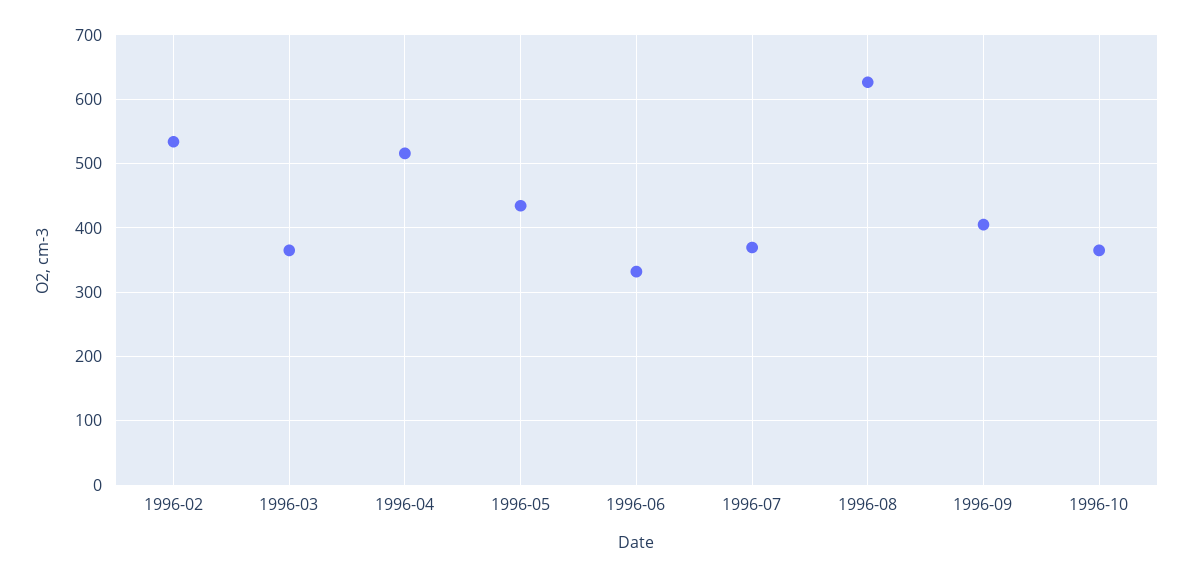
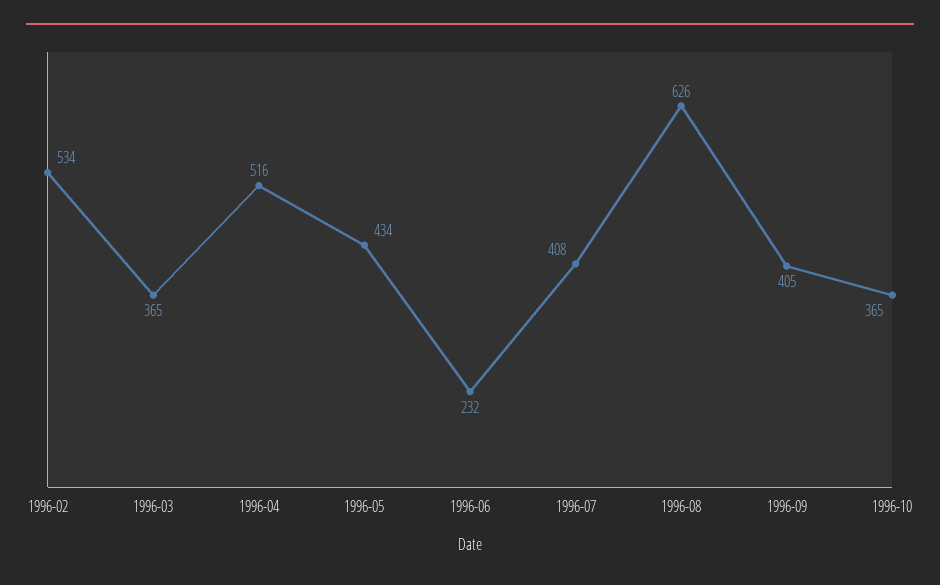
1996-06: 330 -> 232
1996-07: 370 -> 408

